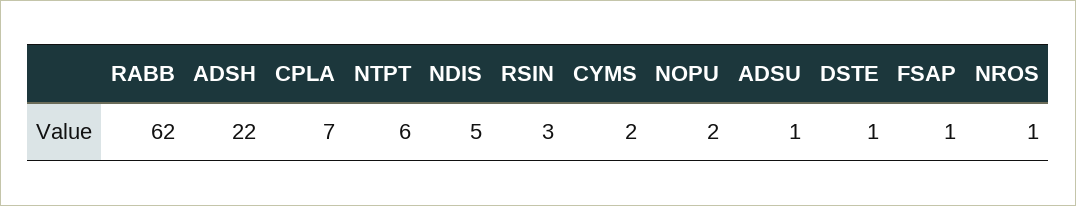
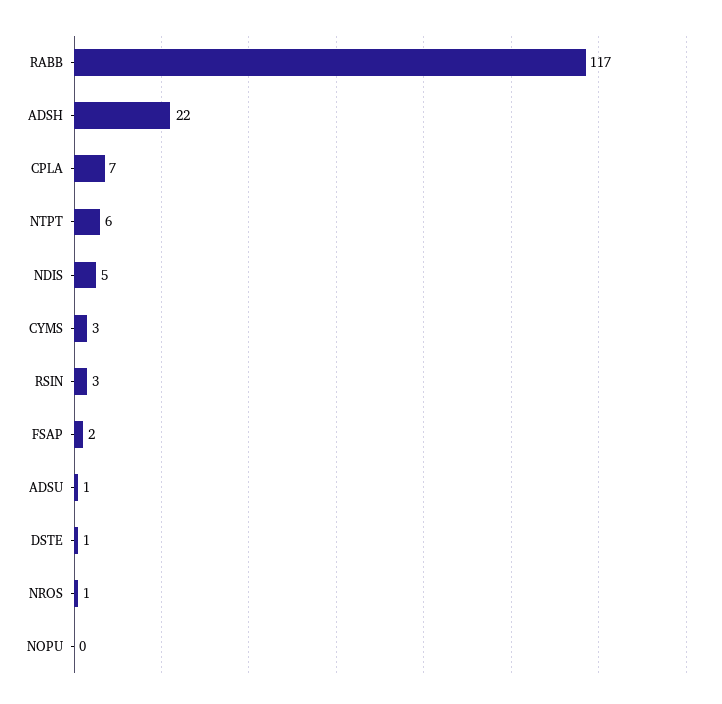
RABB: 62 -> 117
CYMS: 2 -> 3
NOPU: 2 -> 0
FSAP: 1 -> 2

